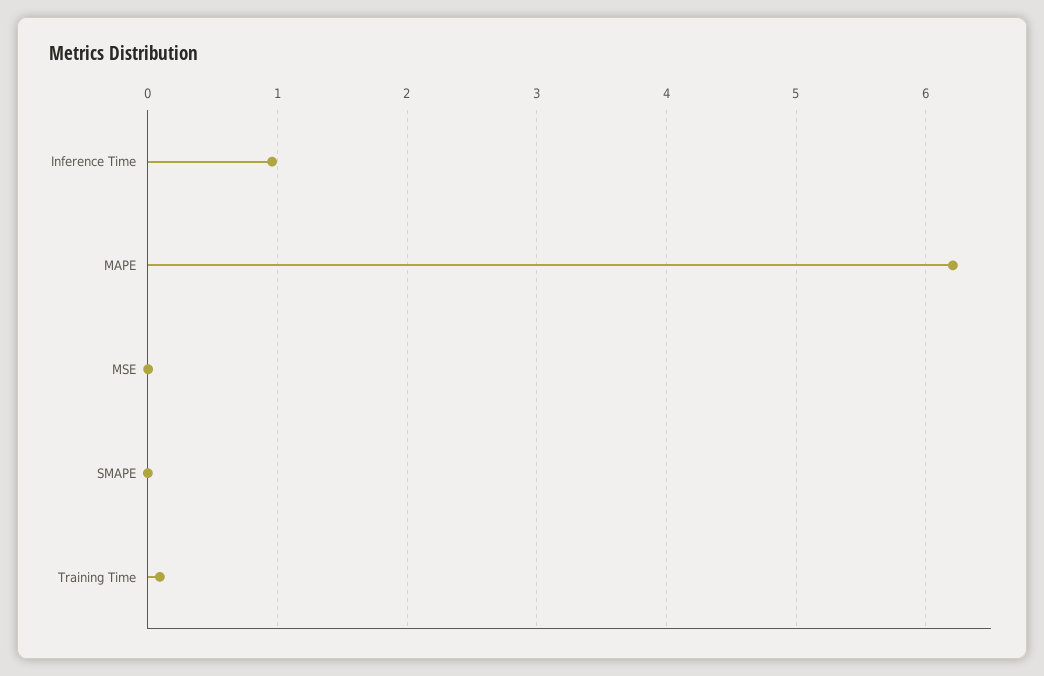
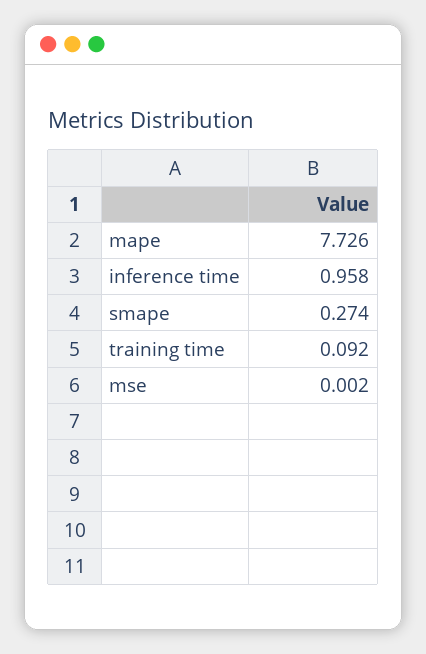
MAPE: 6.2 -> 7.726
SMAPE: 0 -> 0.274

